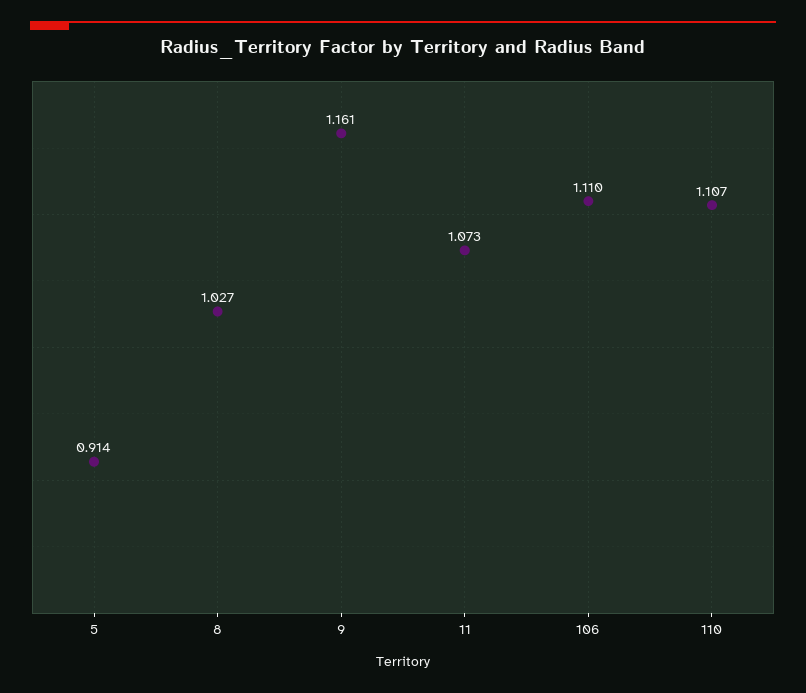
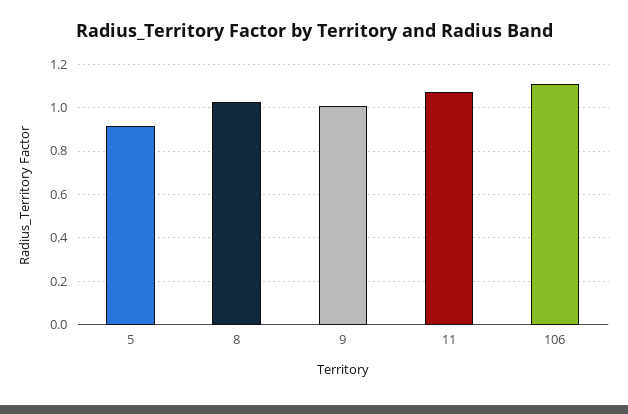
9: 1.161 -> 1
110: 1.107 -> none

